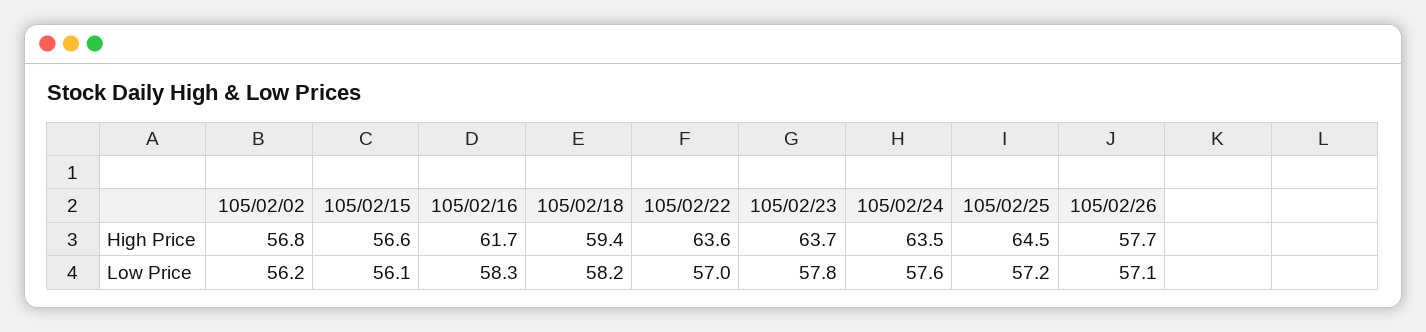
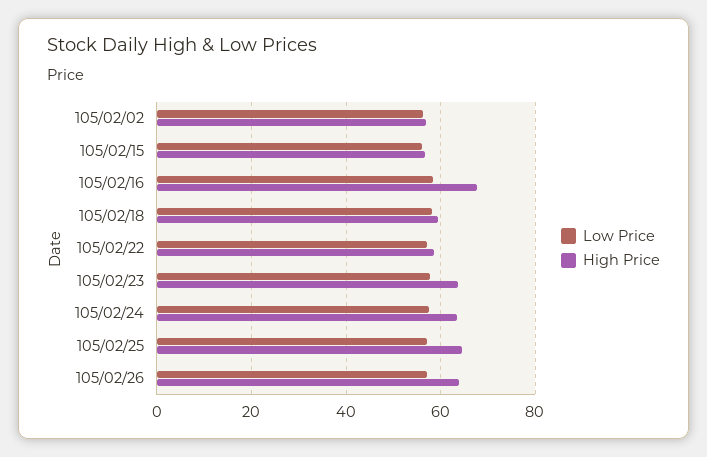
High Price, 105/02/16: 61.7 -> 68
High Price, 105/02/22: 63.6 -> 58
High Price, 105/02/26: 57.7 -> 64

